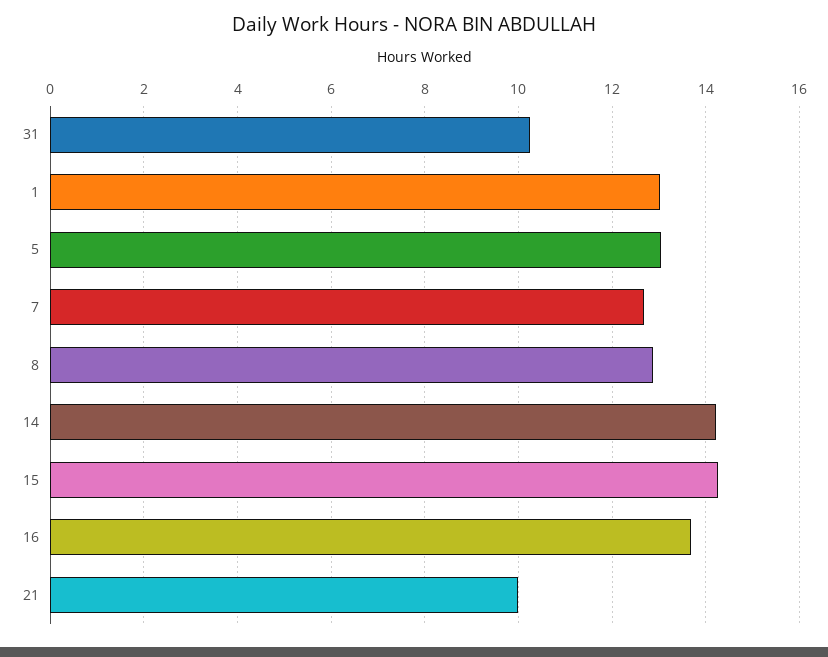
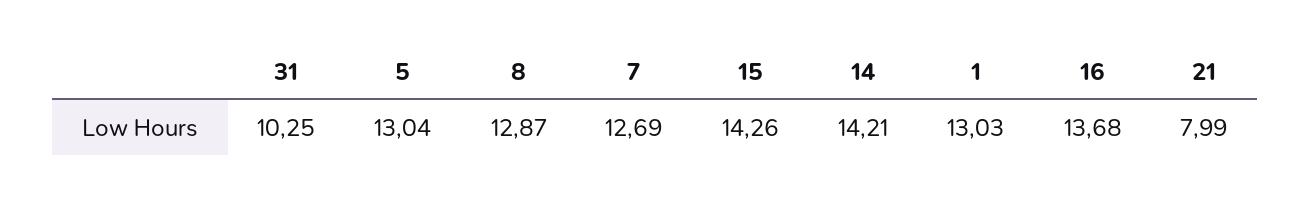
21: 10 -> 7.99

